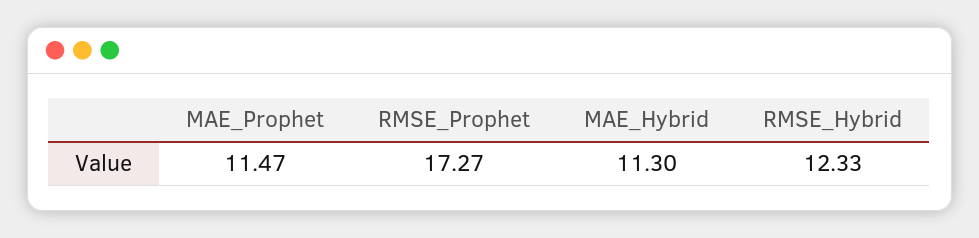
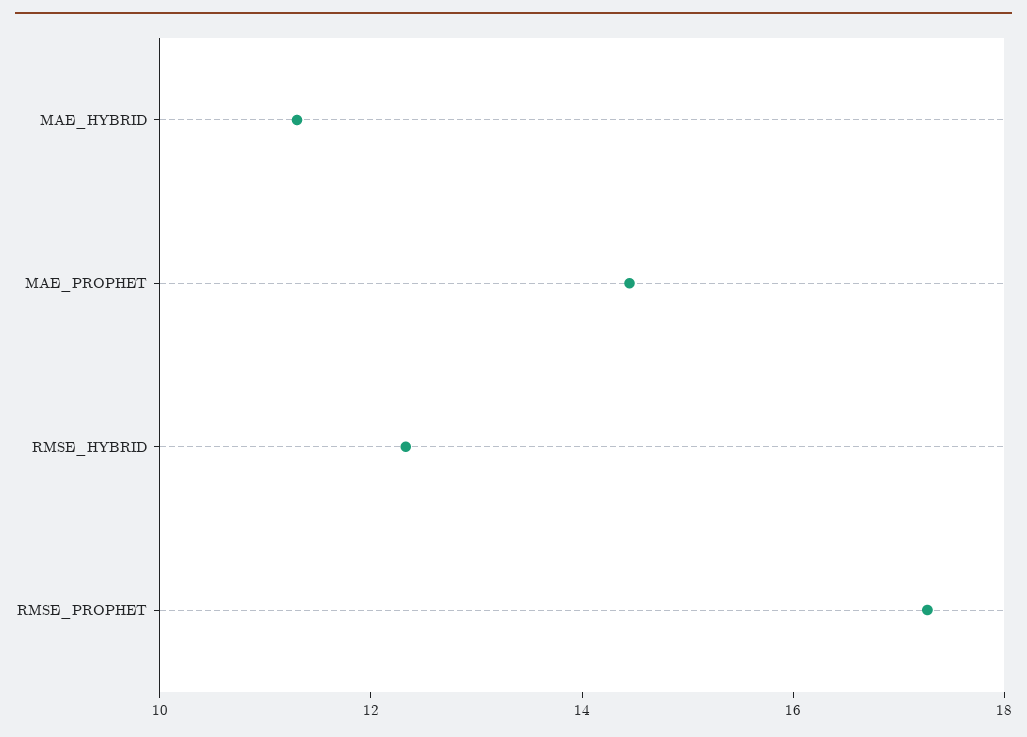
MAE_Prophet: 11.47 -> 14.5

